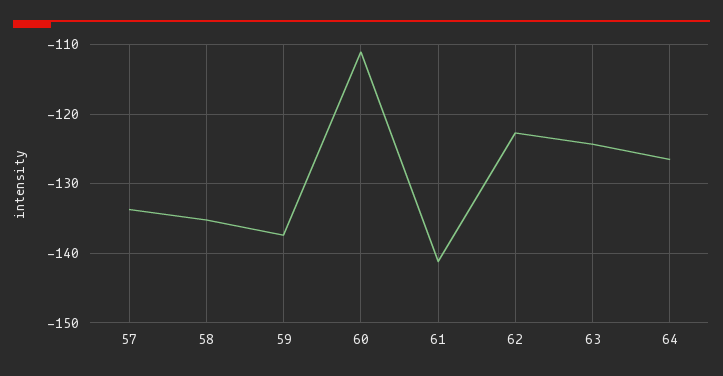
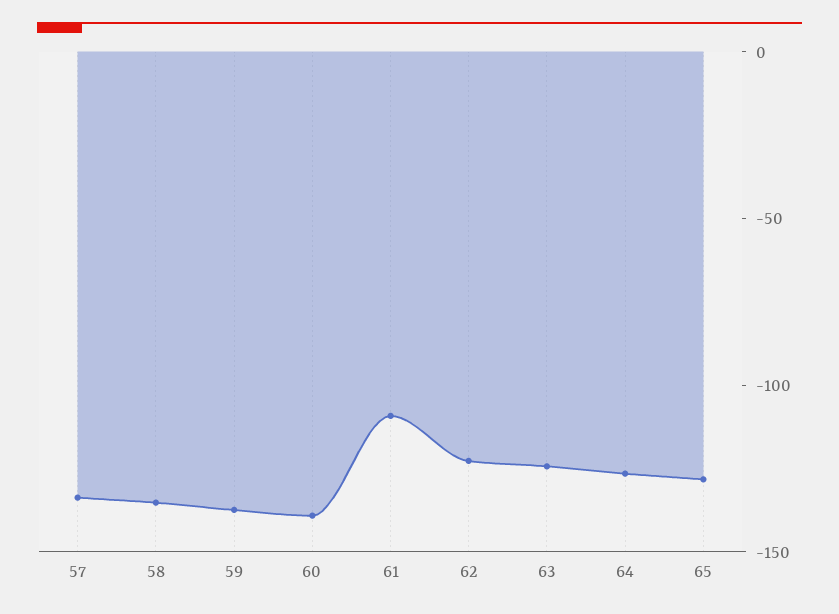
60: -111 -> -140
61: -141 -> -110
65: none -> -130

